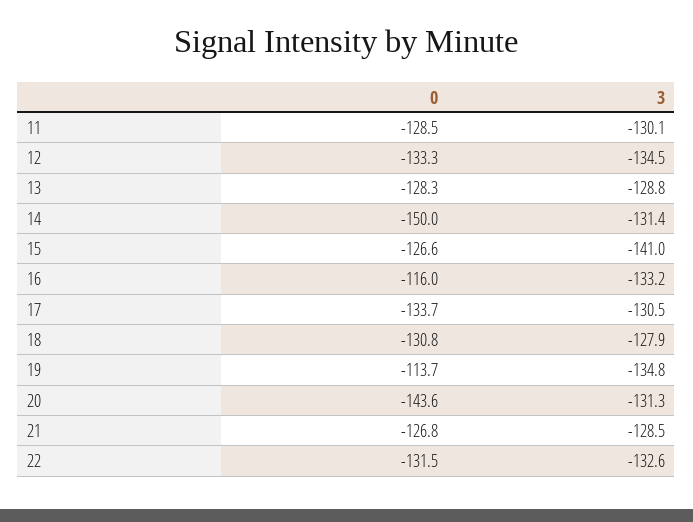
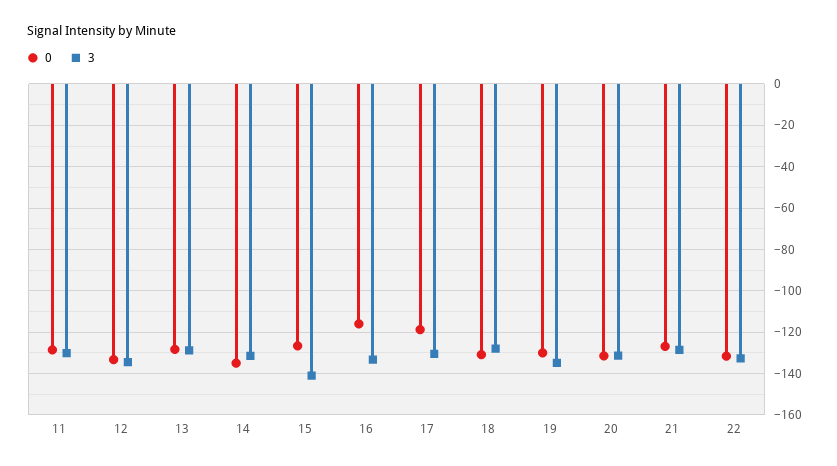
0, 14: -150 -> -135
0, 17: -133.7 -> -120
0, 19: -113.7 -> -130
0, 20: -143.6 -> -130

